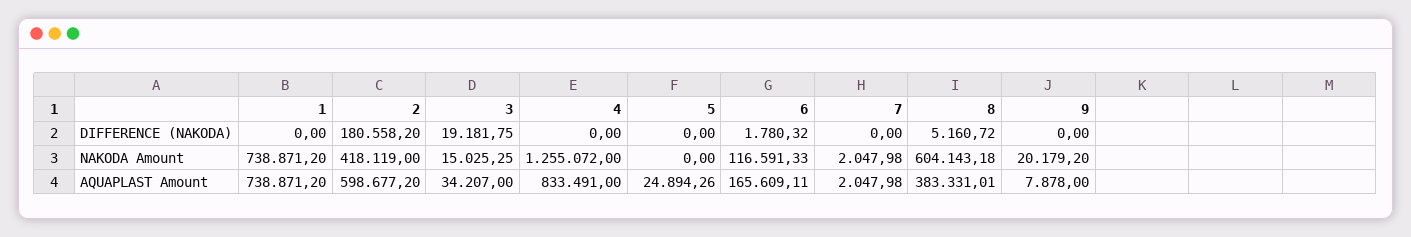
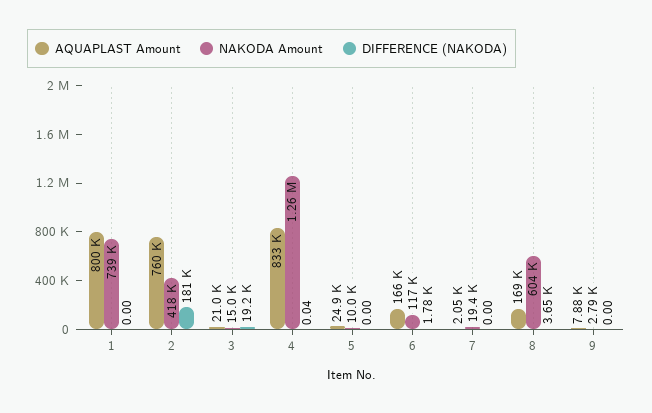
DIFFERENCE (NAKODA), 4: 0 -> 0.04
DIFFERENCE (NAKODA), 8: 5160.72 -> 3650
NAKODA Amount, 5: 0 -> 10000
NAKODA Amount, 7: 2047.98 -> 19400
NAKODA Amount, 9: 20179.2 -> 2790
AQUAPLAST Amount, 1: 738871.2 -> 800000
AQUAPLAST Amount, 2: 598677.2 -> 760000
AQUAPLAST Amount, 3: 34207 -> 21000
AQUAPLAST Amount, 8: 383331.01 -> 169000

